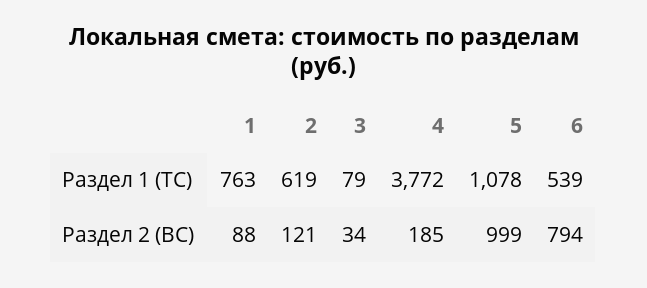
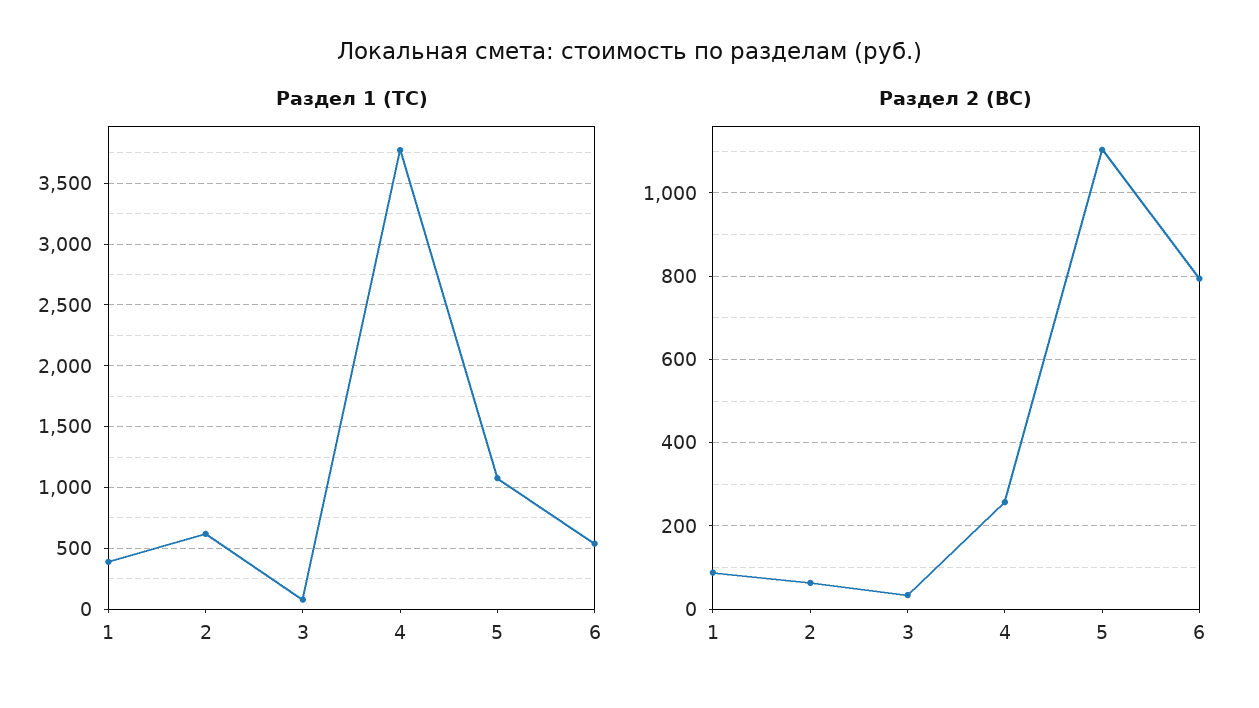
Раздел 1 (ТС), 1: 763 -> 400
Раздел 2 (ВС), 2: 121 -> 60
Раздел 2 (ВС), 4: 185 -> 260
Раздел 2 (ВС), 5: 999 -> 1100

